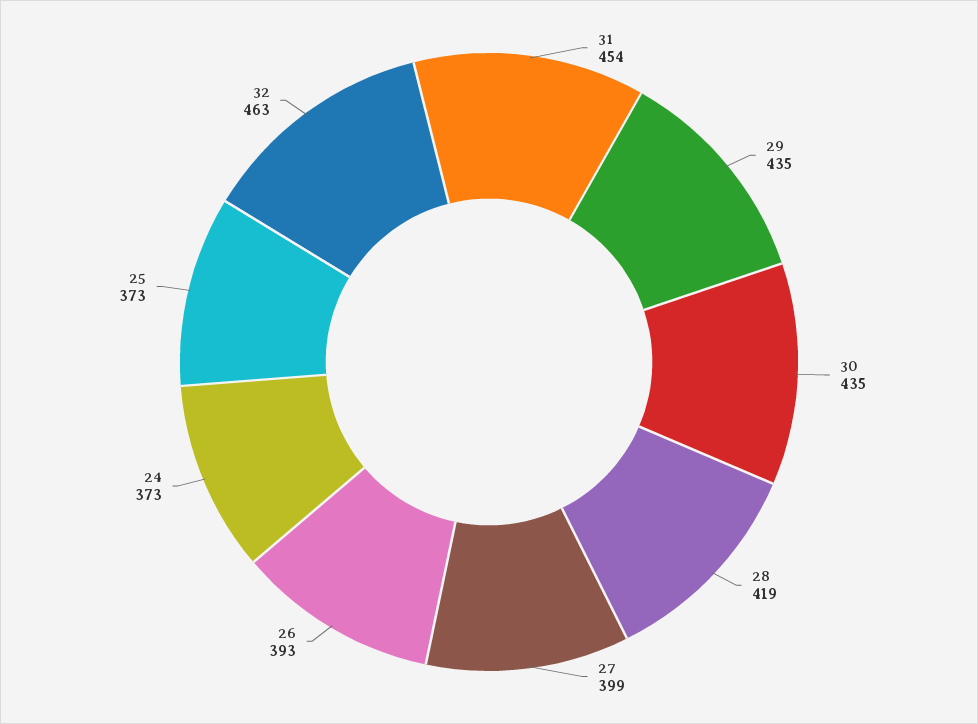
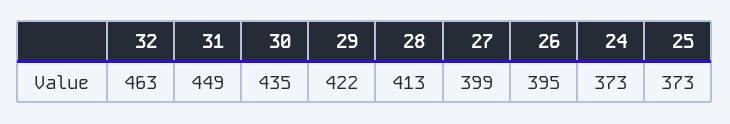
31: 454 -> 449
29: 435 -> 422
28: 419 -> 413
26: 393 -> 395

